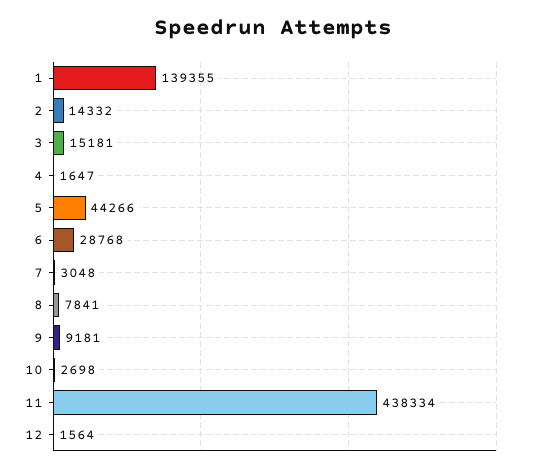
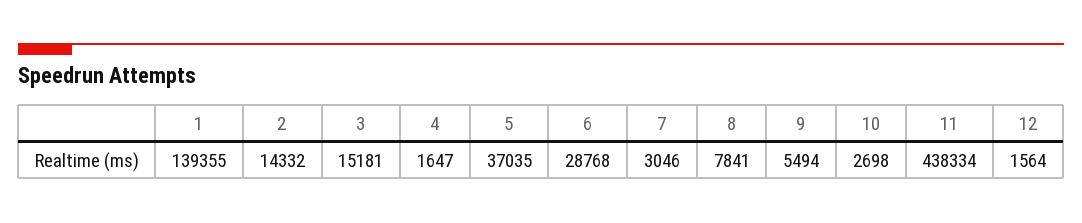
5: 44266 -> 37035
7: 3048 -> 3046
9: 9181 -> 5494

